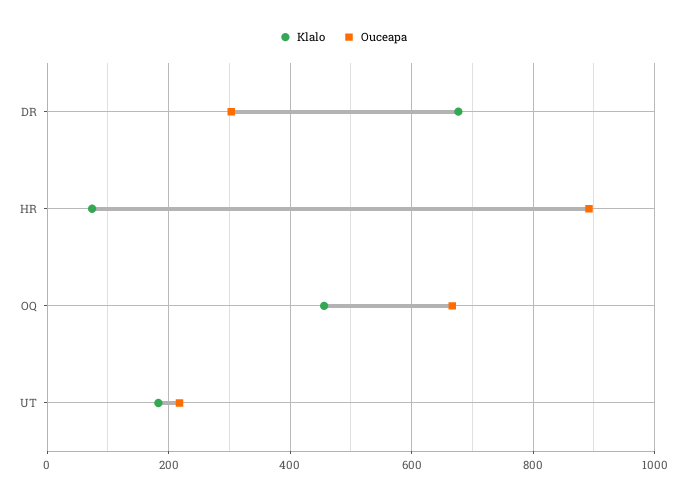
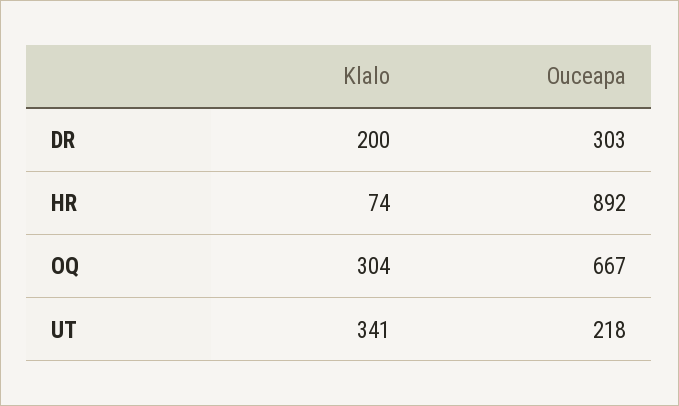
Klalo, DR: 680 -> 200
Klalo, OQ: 460 -> 304
Klalo, UT: 180 -> 341

